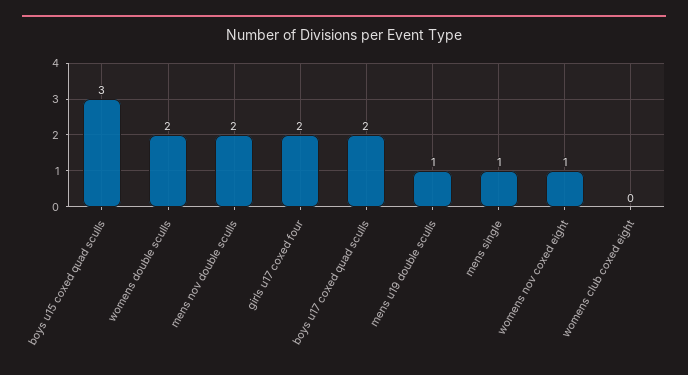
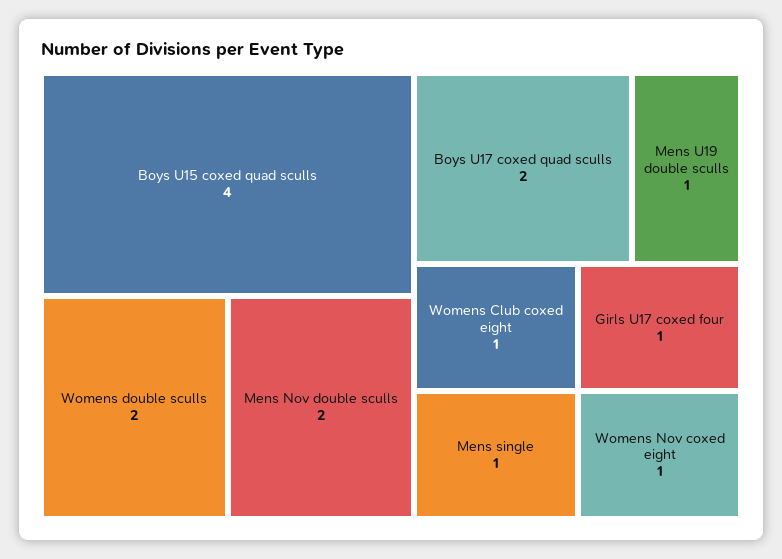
boys u15 coxed quad sculls: 3 -> 4
girls u17 coxed four: 2 -> 1
womens club coxed eight: 0 -> 1

